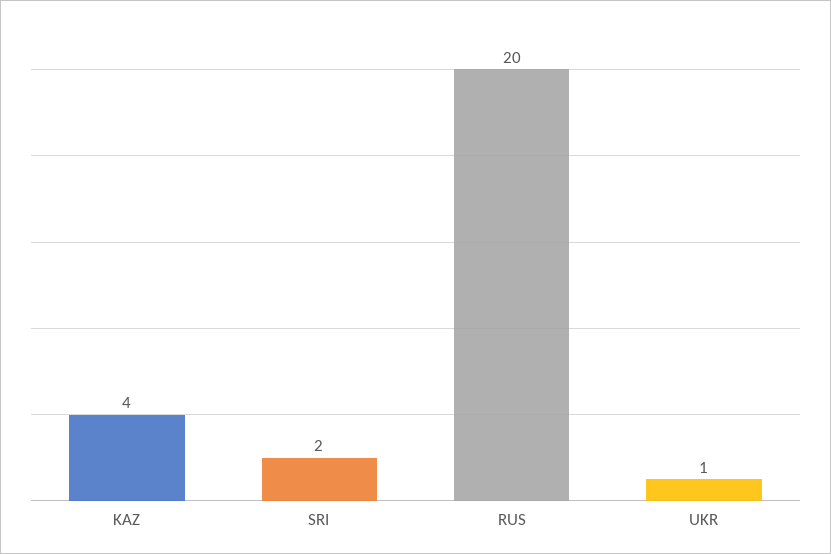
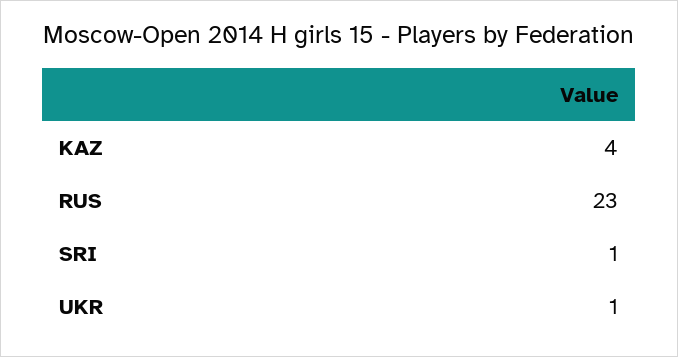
SRI: 2 -> 1
RUS: 20 -> 23

